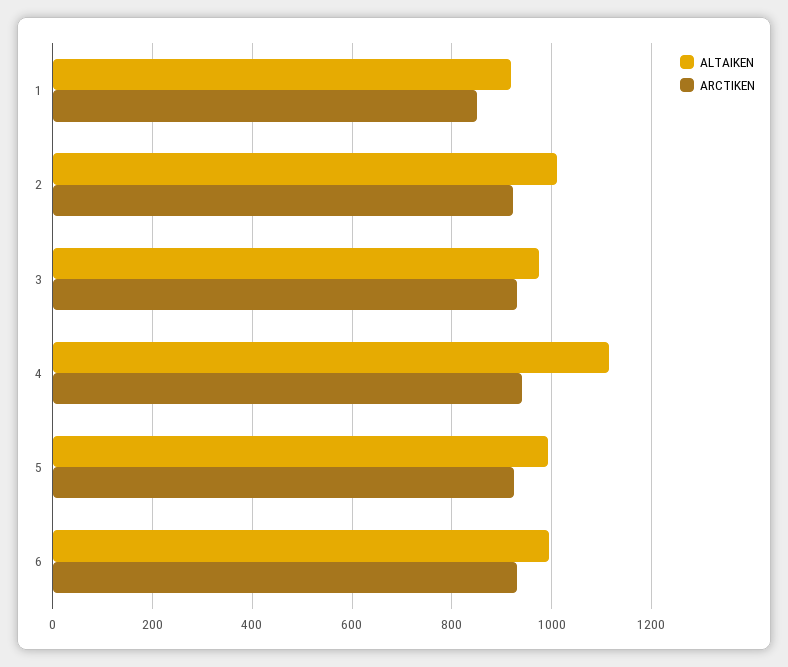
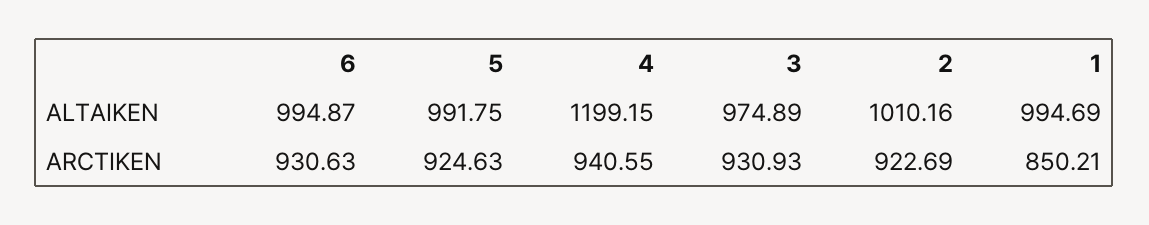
ALTAIKEN, 1: 920 -> 994.69
ALTAIKEN, 4: 1120 -> 1199.15

